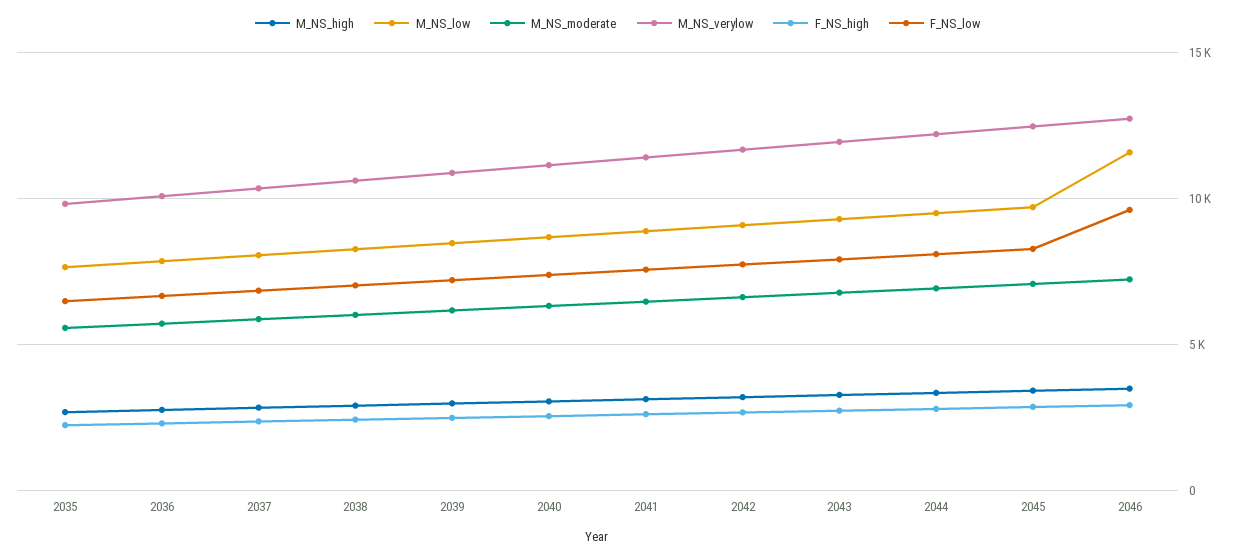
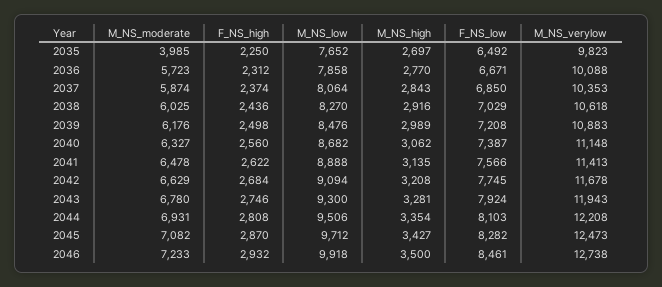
M_NS_moderate, 2035: 5500 -> 3985
M_NS_low, 2046: 11500 -> 9918
F_NS_low, 2046: 9500 -> 8461

